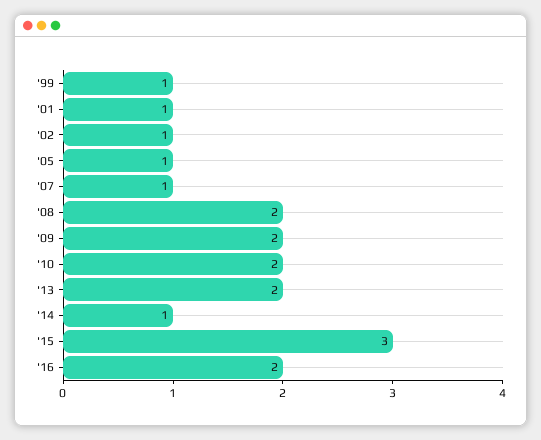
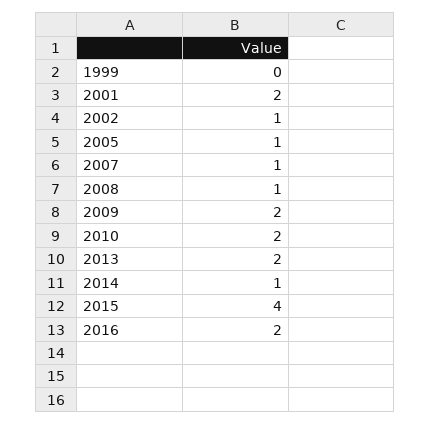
'99: 1 -> 0
'01: 1 -> 2
'08: 2 -> 1
'15: 3 -> 4

